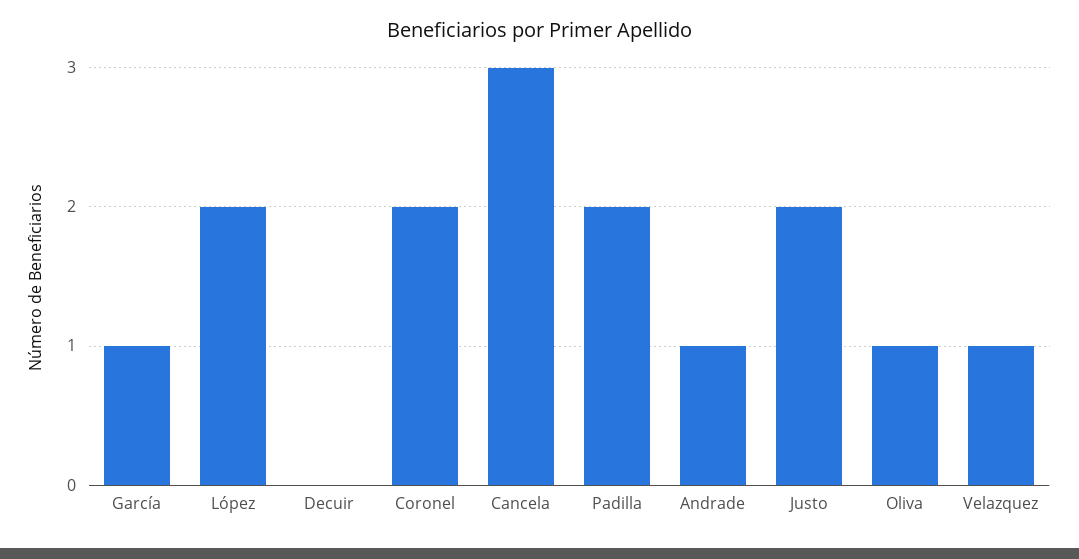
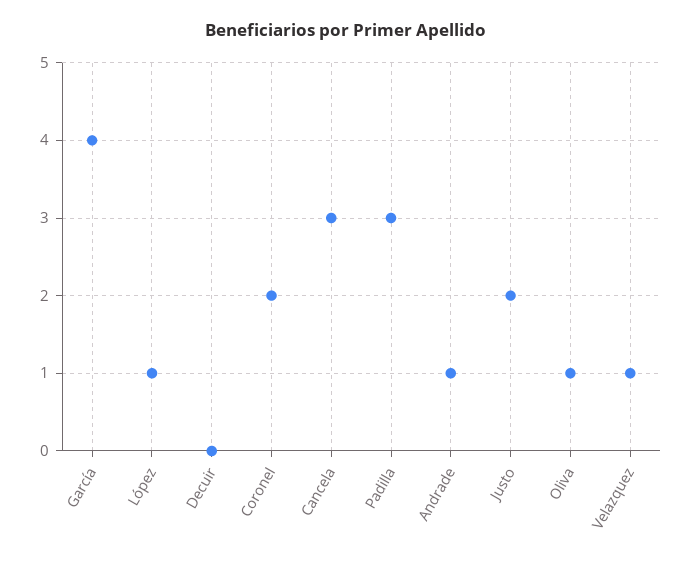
García: 1 -> 4
López: 2 -> 1
Padilla: 2 -> 3

